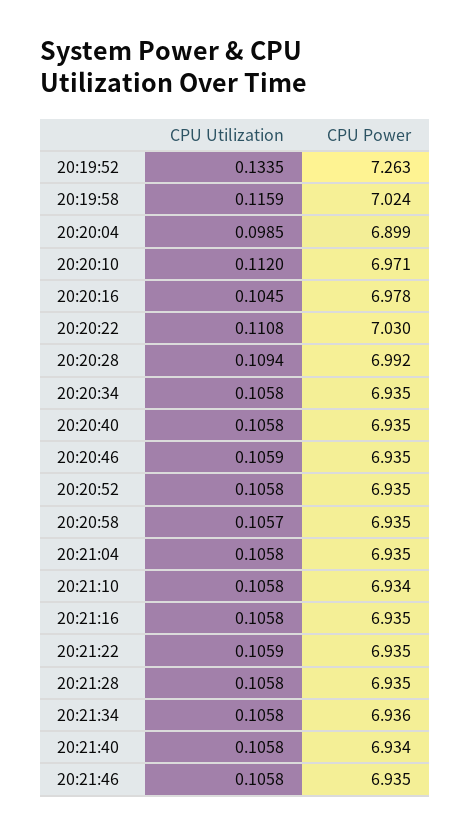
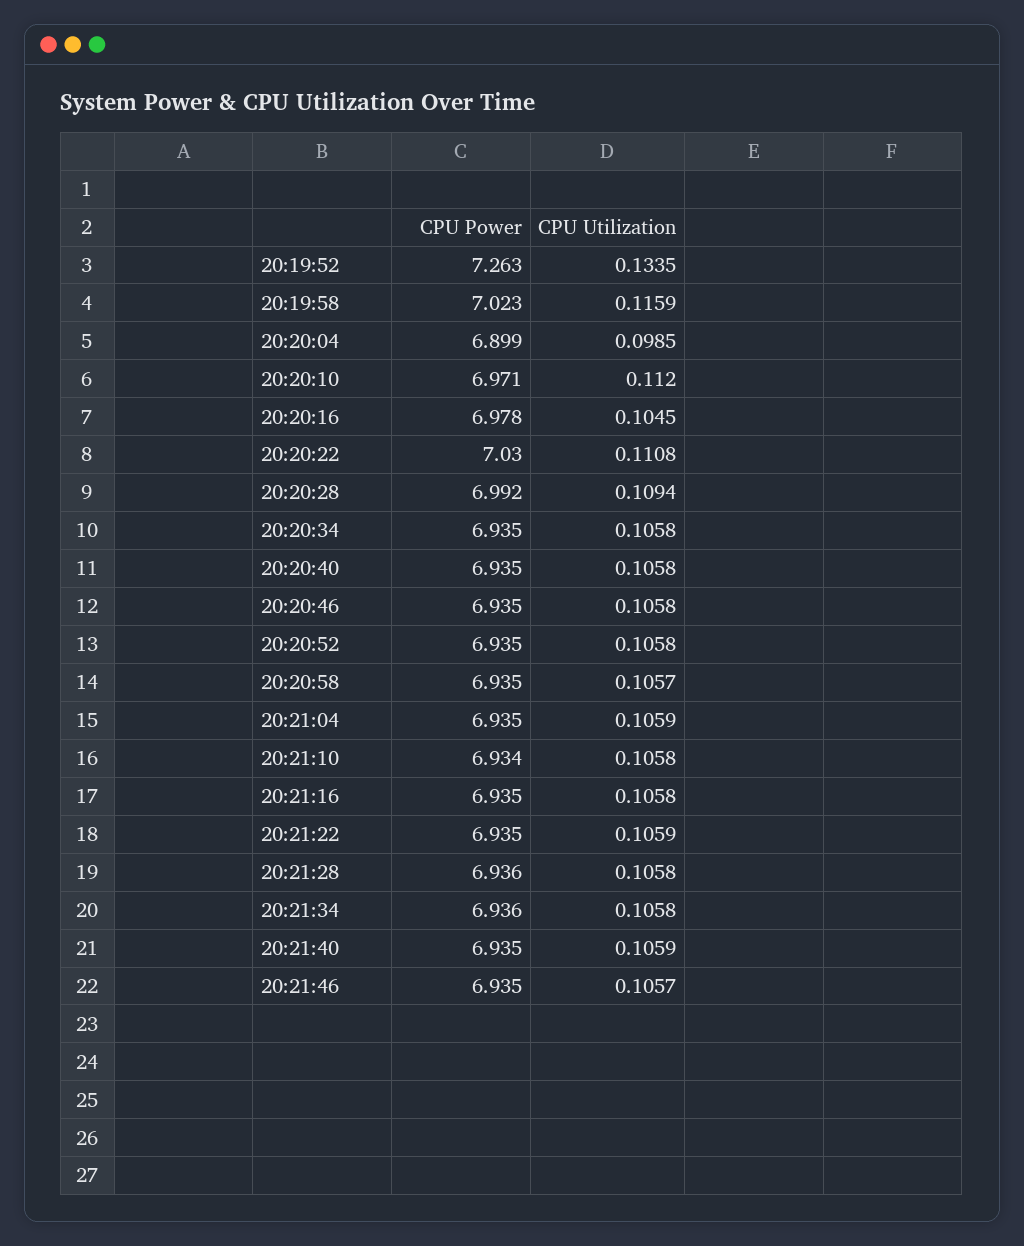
CPU Power, 20:19:58: 7.024 -> 7.023
CPU Utilization, 20:20:46: 0.1059 -> 0.1058
CPU Utilization, 20:21:04: 0.1058 -> 0.1059
CPU Power, 20:21:28: 6.935 -> 6.936
CPU Utilization, 20:21:40: 0.1058 -> 0.1059
CPU Power, 20:21:40: 6.934 -> 6.935
CPU Utilization, 20:21:46: 0.1058 -> 0.1057

